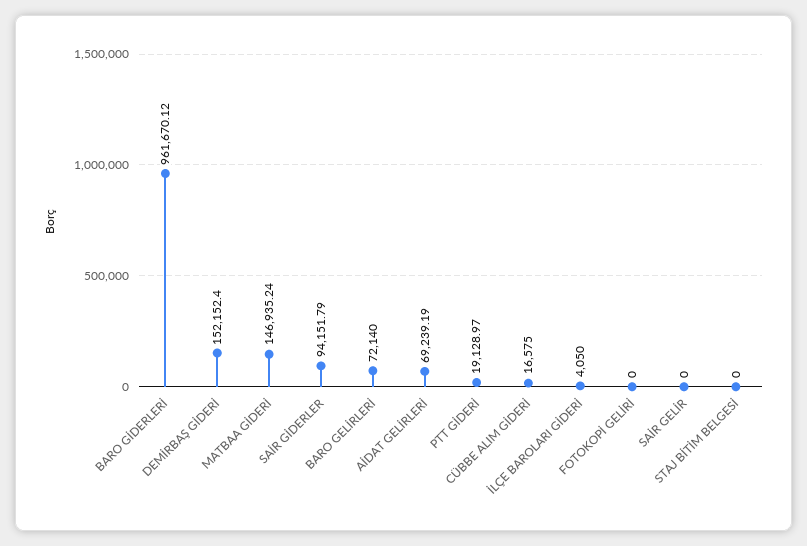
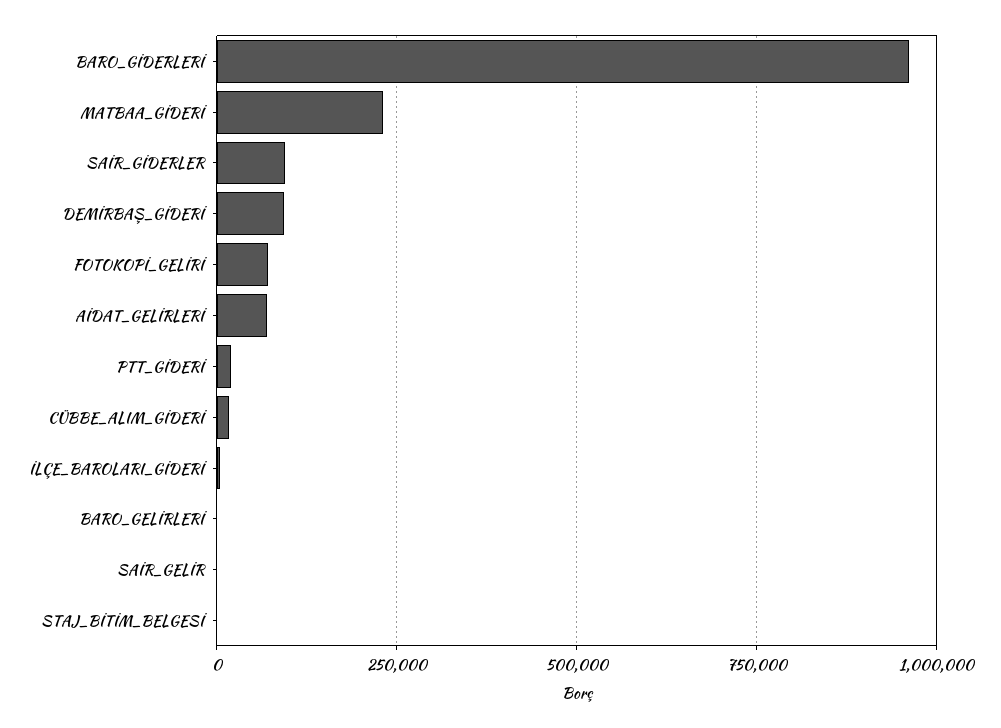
DEMİRBAŞ GİDERİ: 152152.4 -> 100000
MATBAA GİDERİ: 146935.24 -> 225000
BARO GELİRLERİ: 72140 -> 0
FOTOKOPİ GELİRİ: 0 -> 75000

